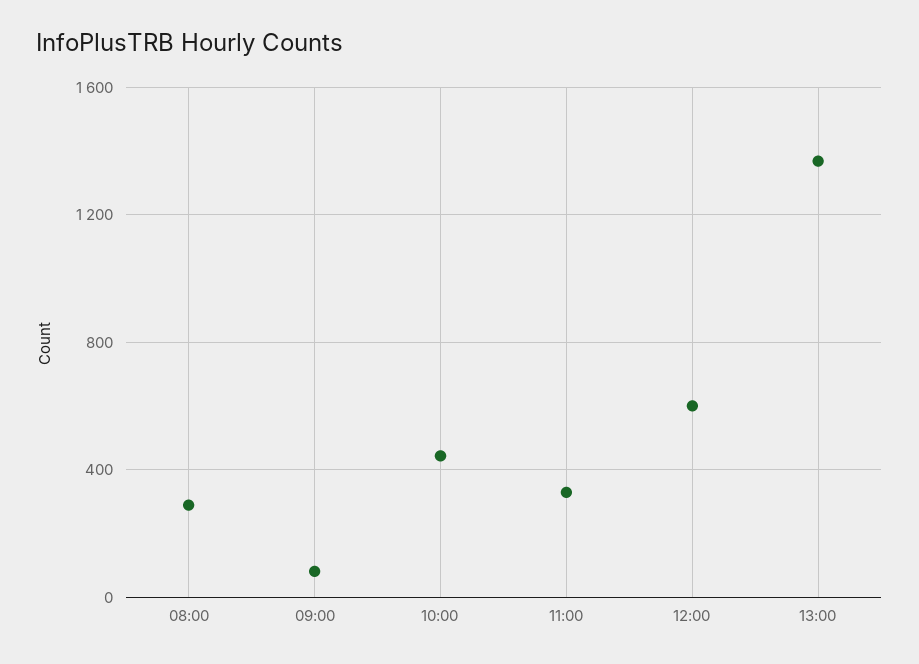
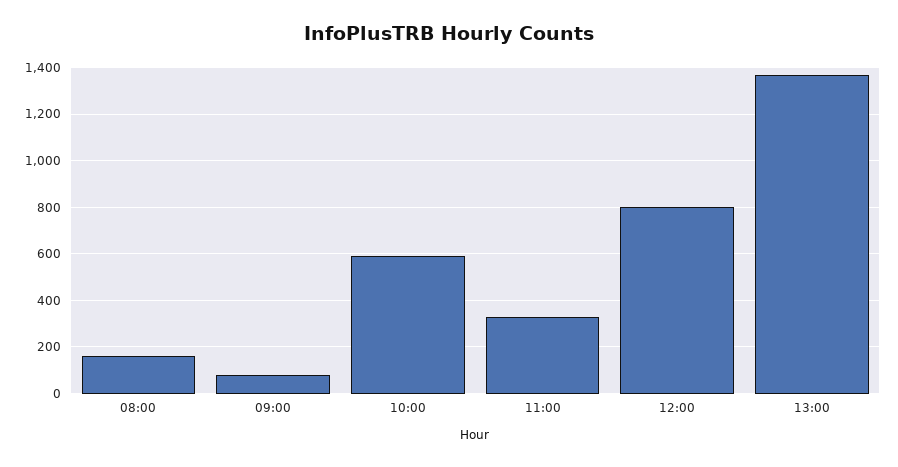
08:00: 300 -> 150
10:00: 450 -> 600
12:00: 600 -> 800

